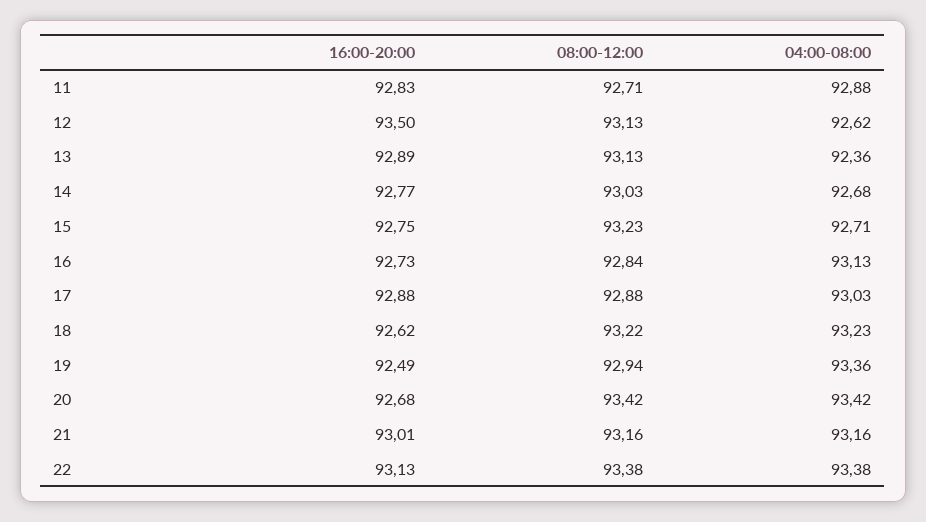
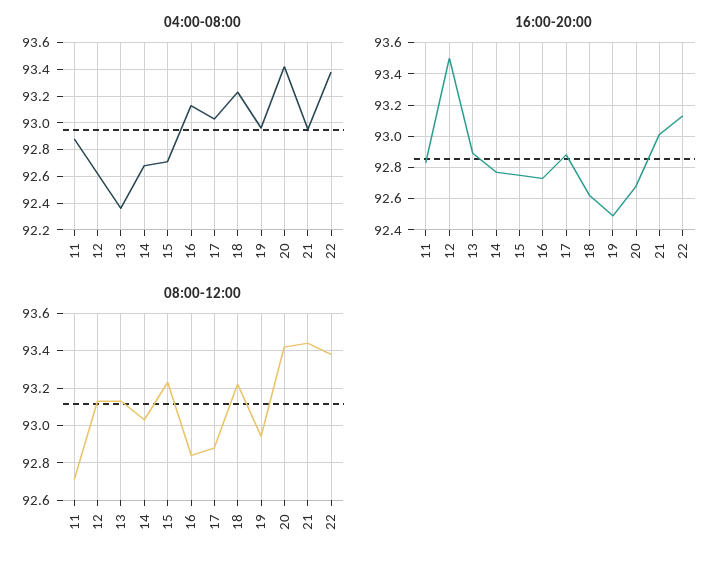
04:00-08:00, 19: 93.36 -> 92.95
08:00-12:00, 21: 93.16 -> 93.45
04:00-08:00, 21: 93.16 -> 92.95

